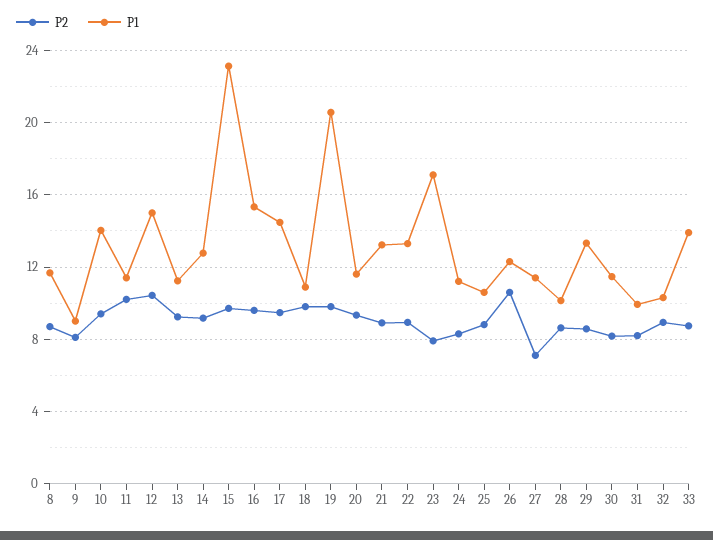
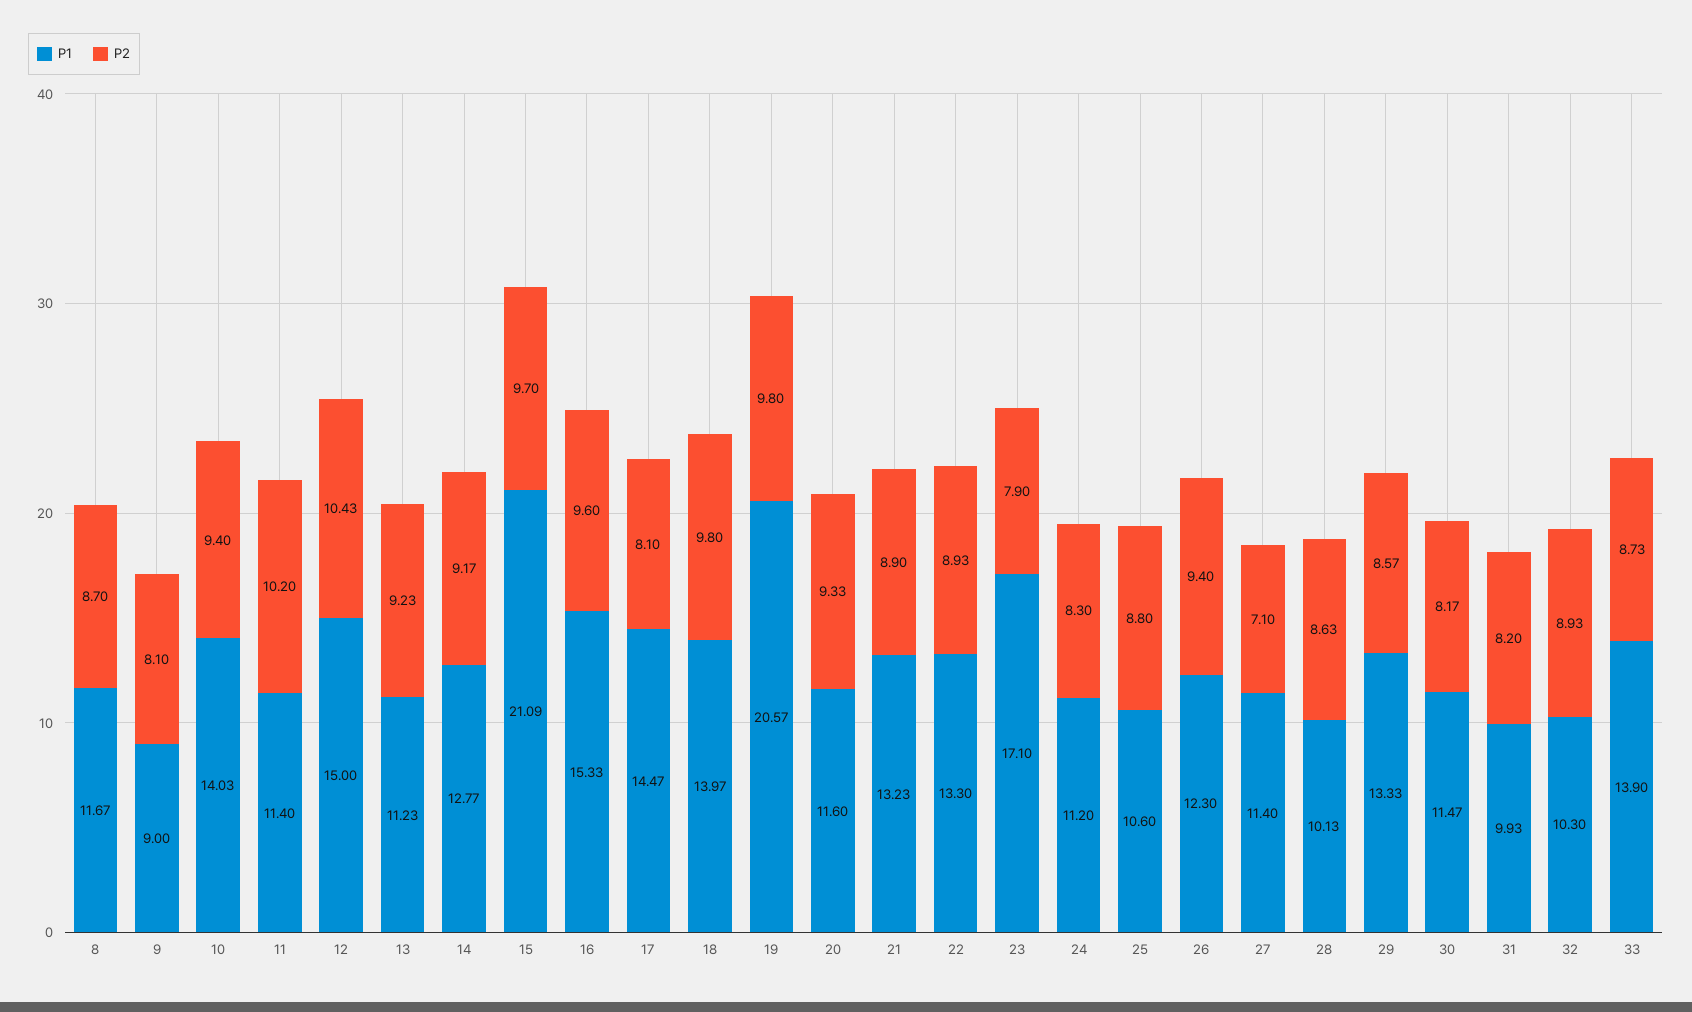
P1, 15: 23 -> 21.09
P2, 17: 9.5 -> 8.1
P1, 18: 11 -> 13.97
P2, 26: 10.5 -> 9.4

